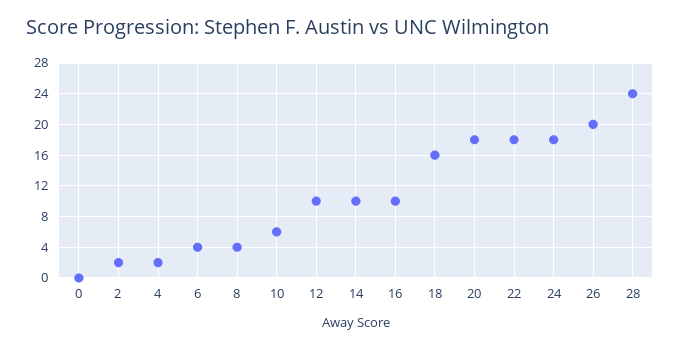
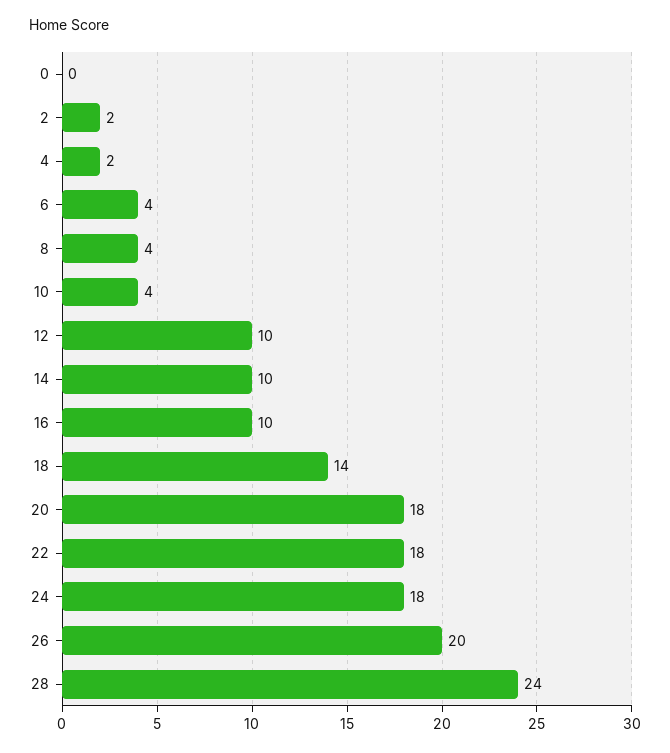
10: 6 -> 4
18: 16 -> 14

